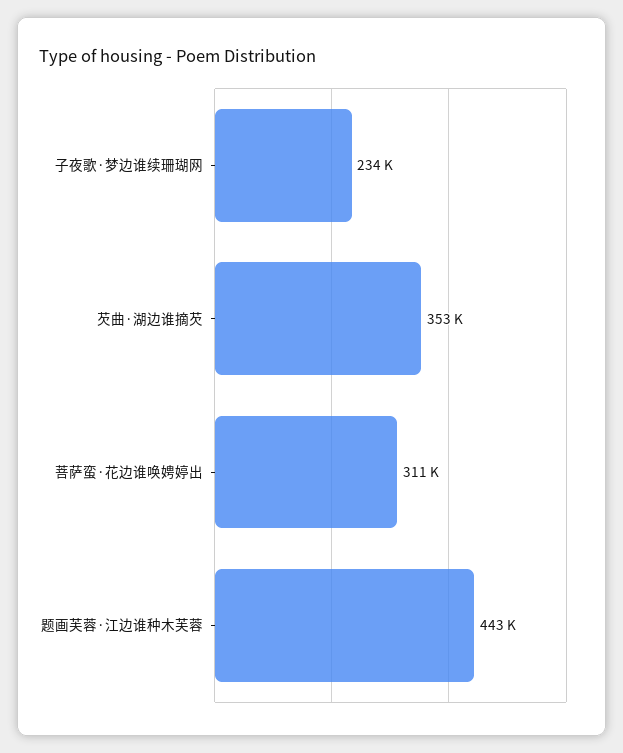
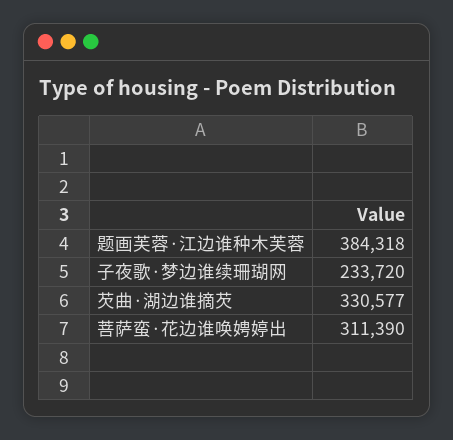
芡曲·湖边谁摘芡: 353000 -> 330577
题画芙蓉·江边谁种木芙蓉: 443000 -> 384318

